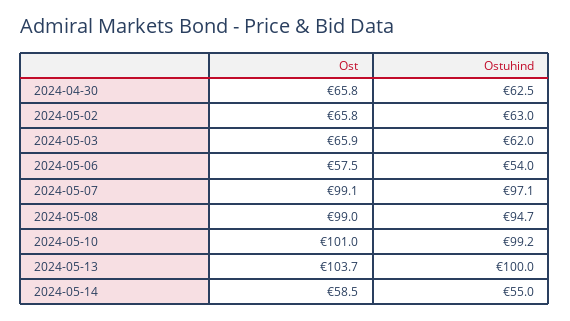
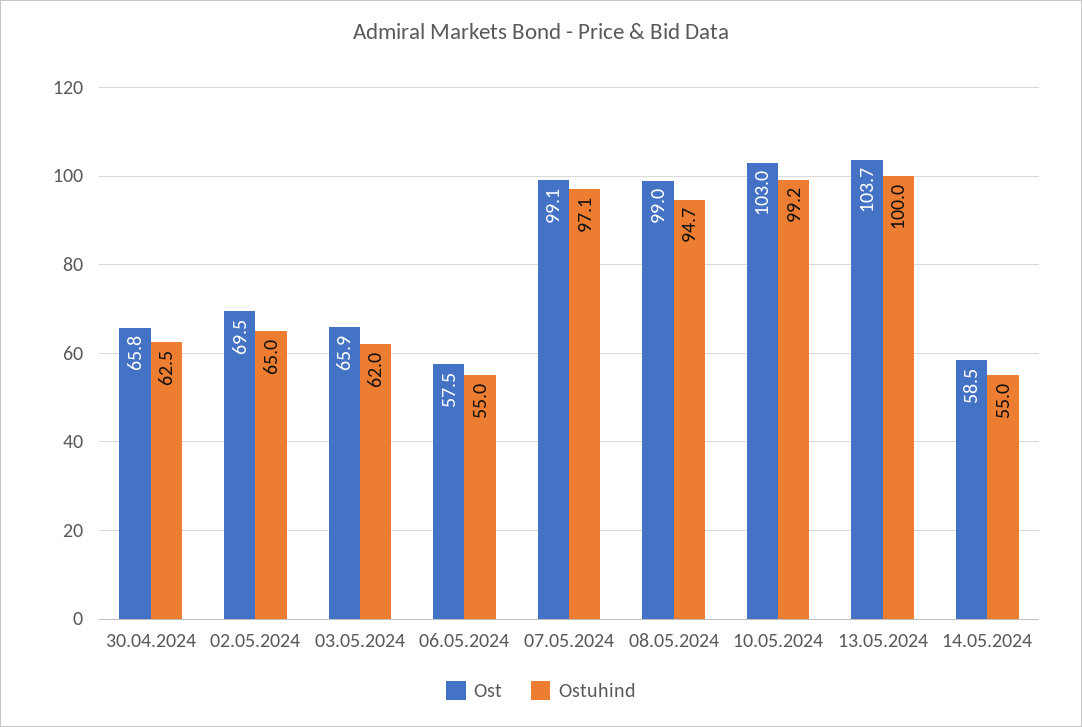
Ost, 2024-05-02: 65.8 -> 69.5
Ostuhind, 2024-05-02: 63 -> 65
Ostuhind, 2024-05-06: 54 -> 55
Ost, 2024-05-10: 101 -> 103

